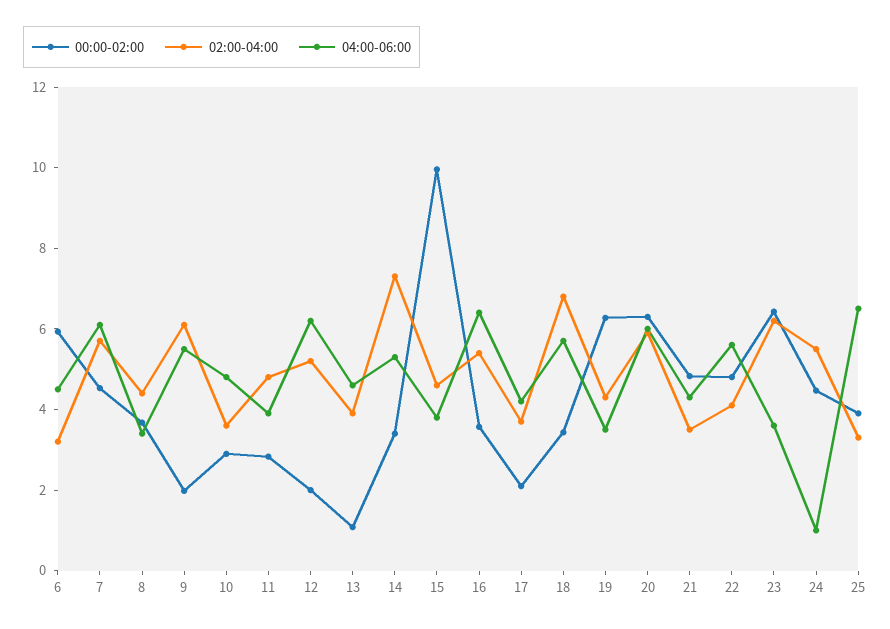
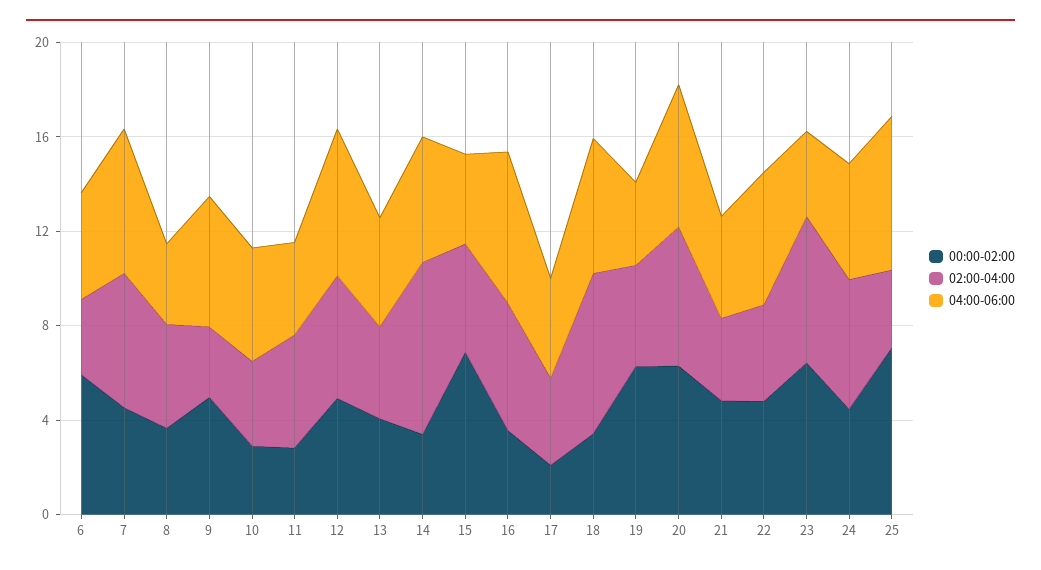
00:00-02:00, 9: 2 -> 5
02:00-04:00, 9: 6 -> 3
00:00-02:00, 12: 2 -> 5
00:00-02:00, 13: 1 -> 4
00:00-02:00, 15: 10 -> 7
04:00-06:00, 24: 1 -> 5
00:00-02:00, 25: 4 -> 7

